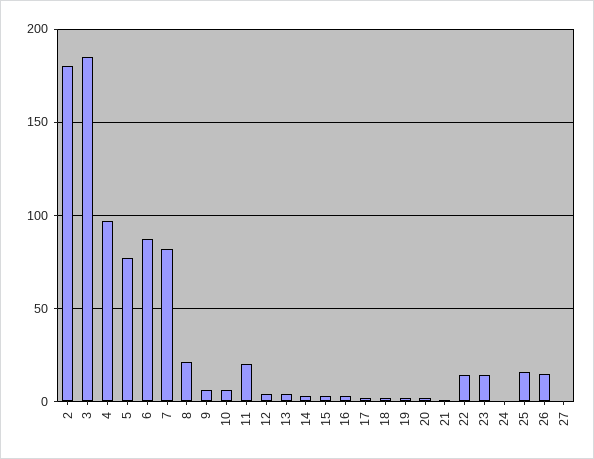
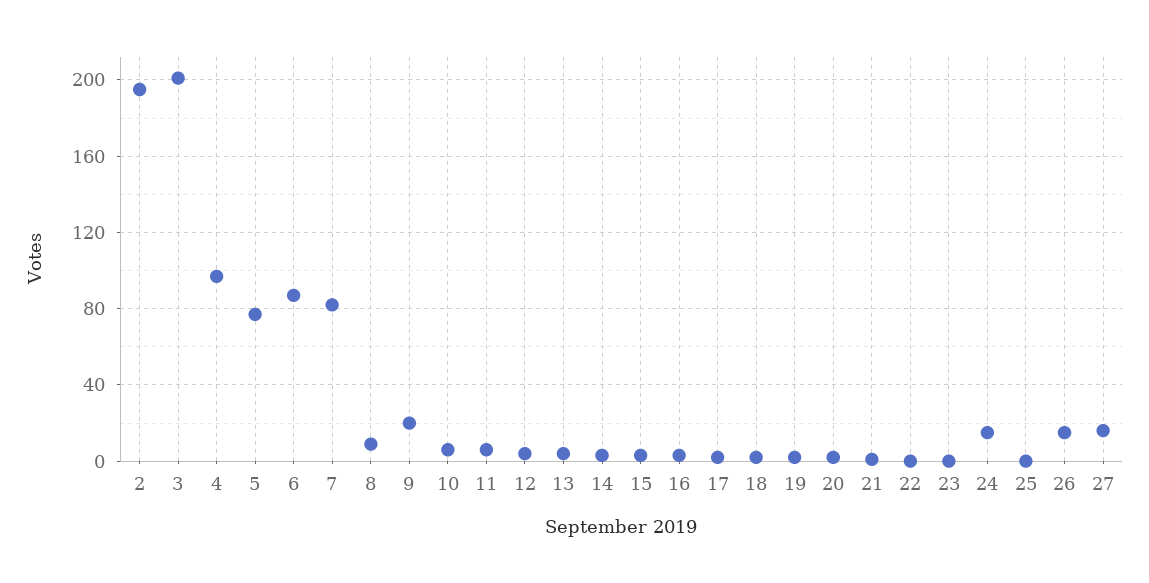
2: 180 -> 195
3: 185 -> 200
8: 20 -> 10
9: 5 -> 20
11: 20 -> 5
22: 15 -> 0
23: 15 -> 0
24: 0 -> 15
25: 15 -> 0
27: 0 -> 15

